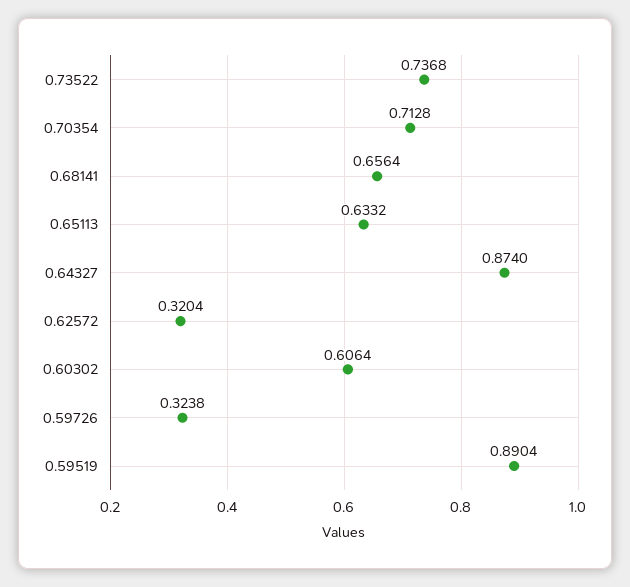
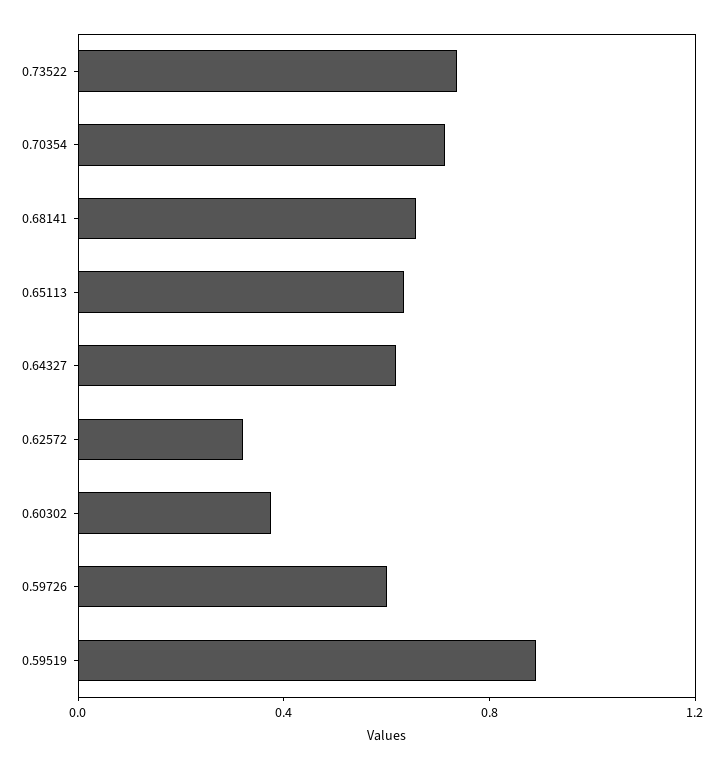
0.64327: 0.874 -> 0.6
0.60302: 0.6064 -> 0.4
0.59726: 0.3238 -> 0.6

